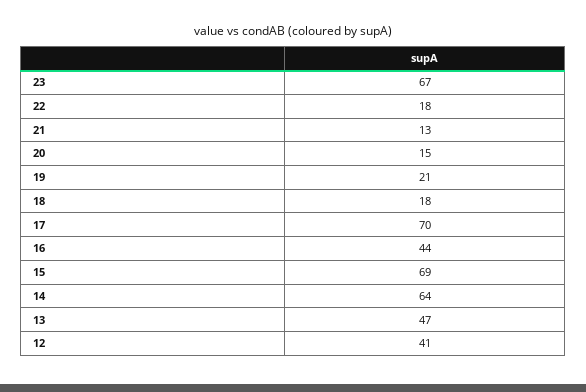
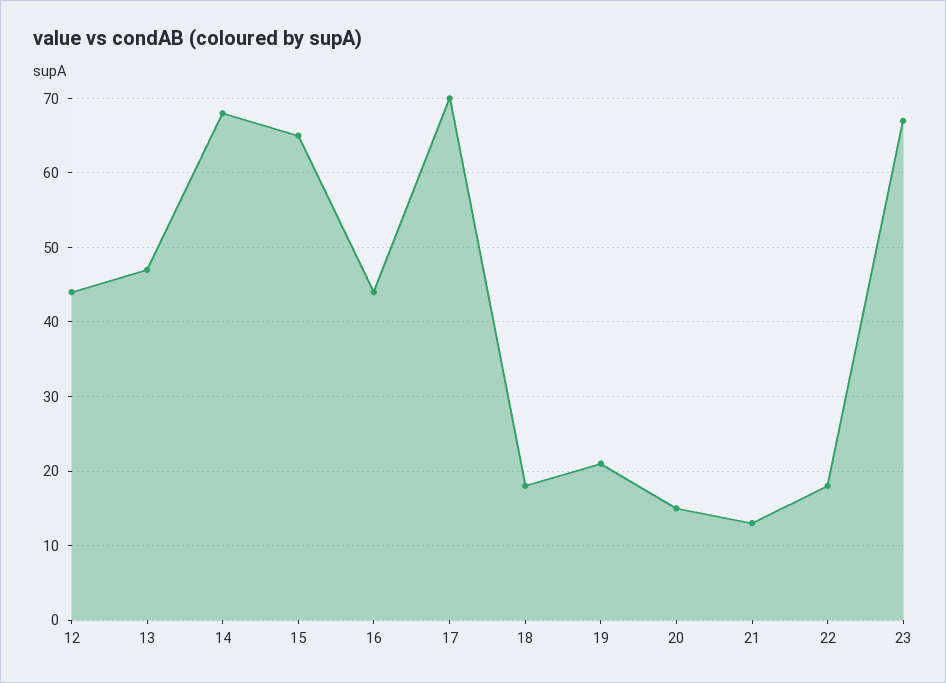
15: 69 -> 65
14: 64 -> 68
12: 41 -> 44

